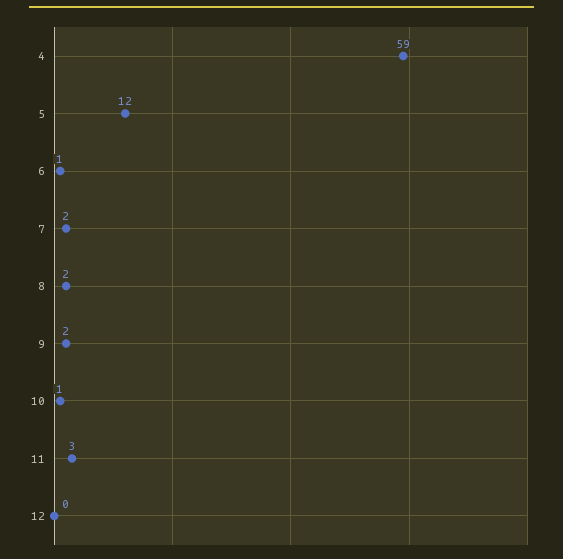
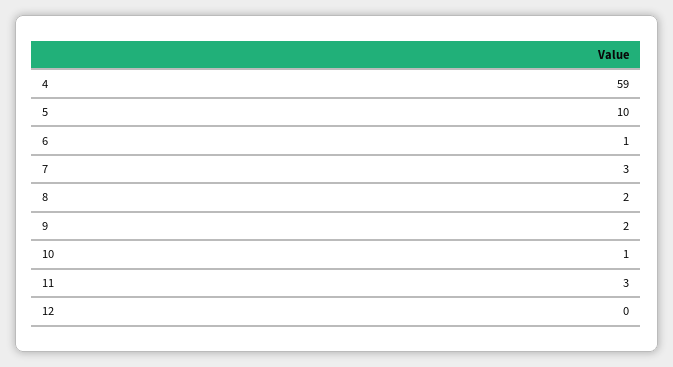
5: 12 -> 10
7: 2 -> 3

